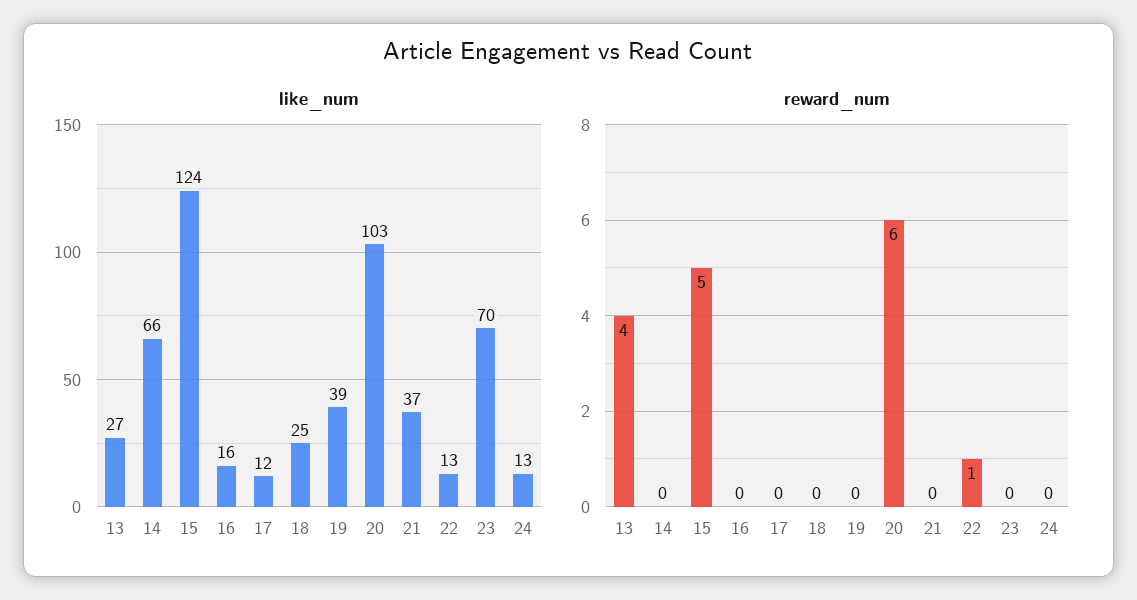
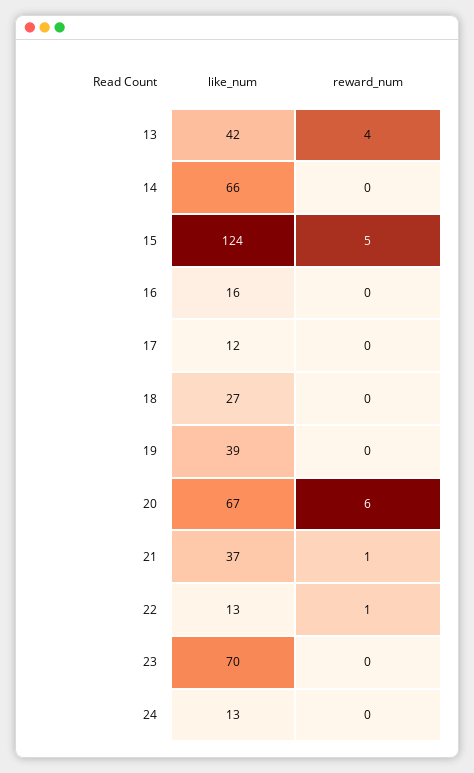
like_num, 13: 27 -> 42
like_num, 18: 25 -> 27
like_num, 20: 103 -> 67
reward_num, 21: 0 -> 1

